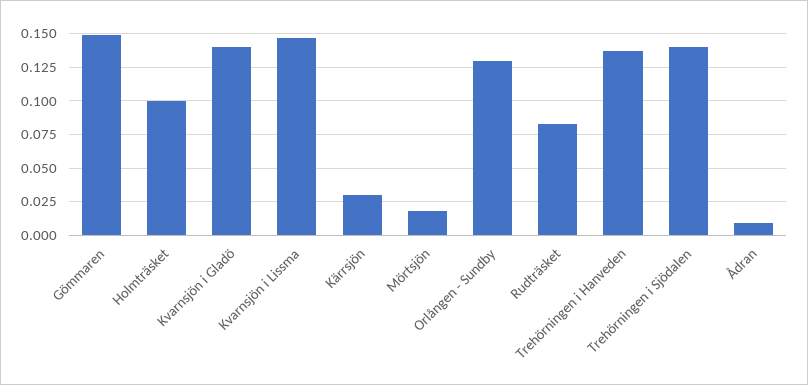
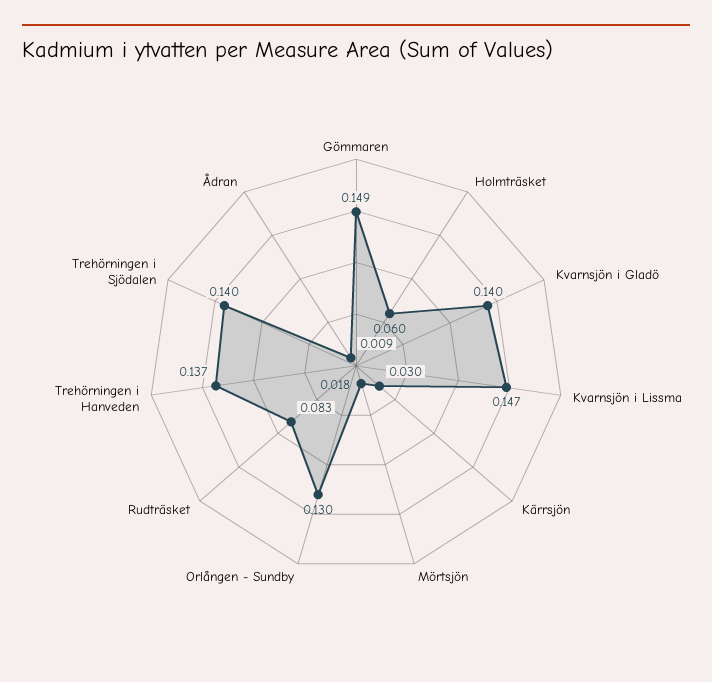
Holmträsket: 0.1 -> 0.06

